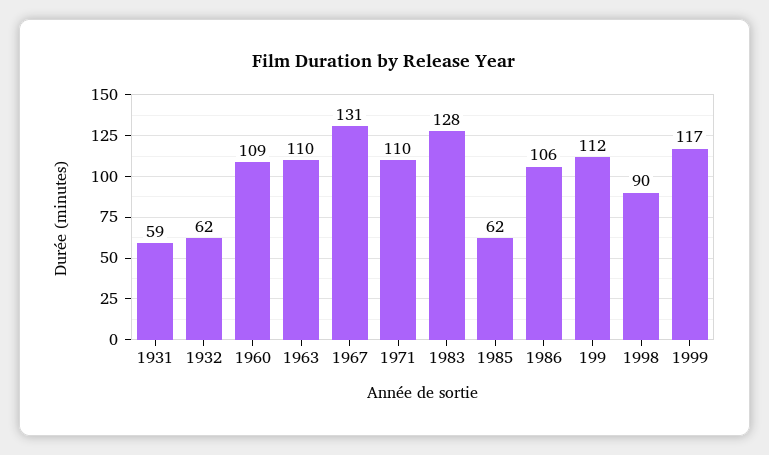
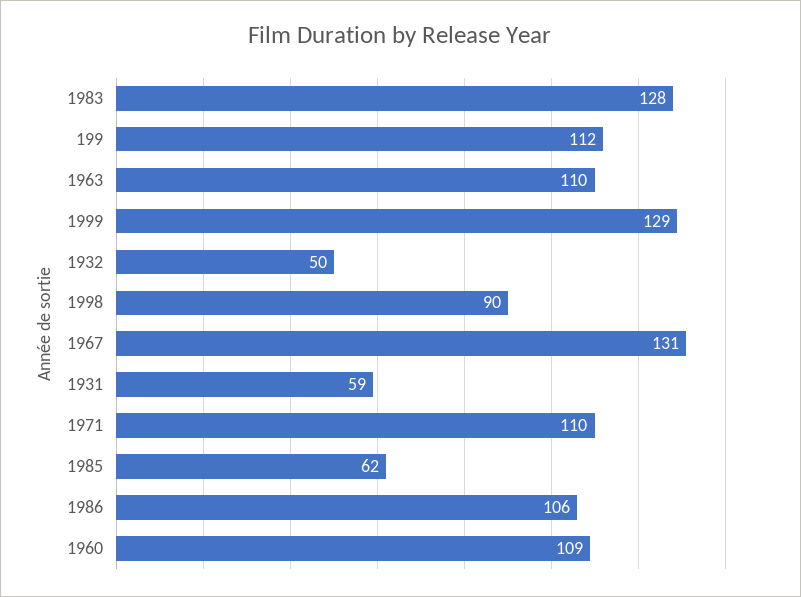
1932: 62 -> 50
1999: 117 -> 129

